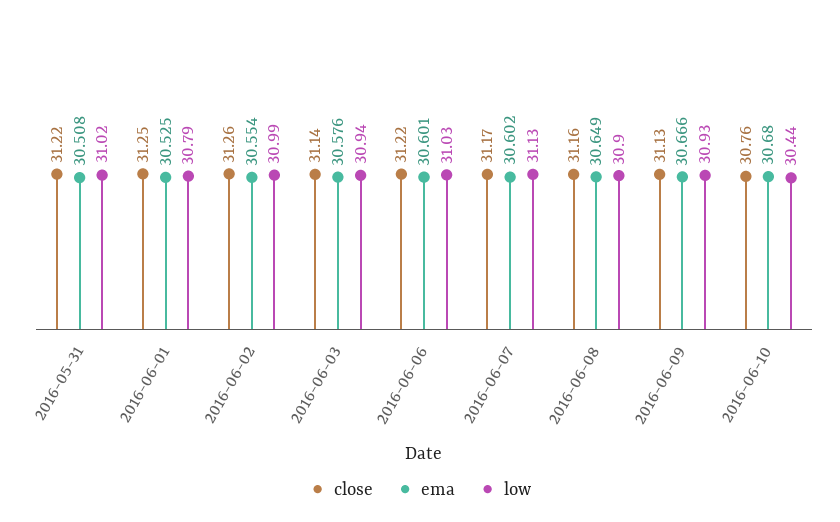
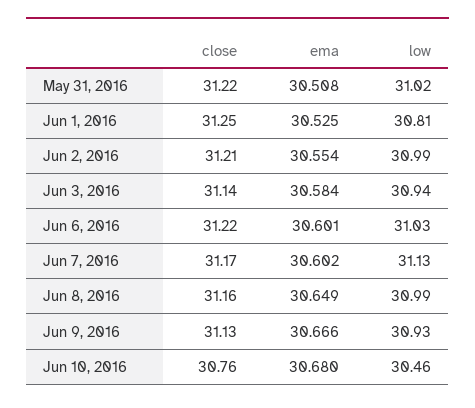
low, 2016-06-01: 30.79 -> 30.81
close, 2016-06-02: 31.26 -> 31.21
ema, 2016-06-03: 30.576 -> 30.584
low, 2016-06-08: 30.9 -> 30.99
low, 2016-06-10: 30.44 -> 30.46

